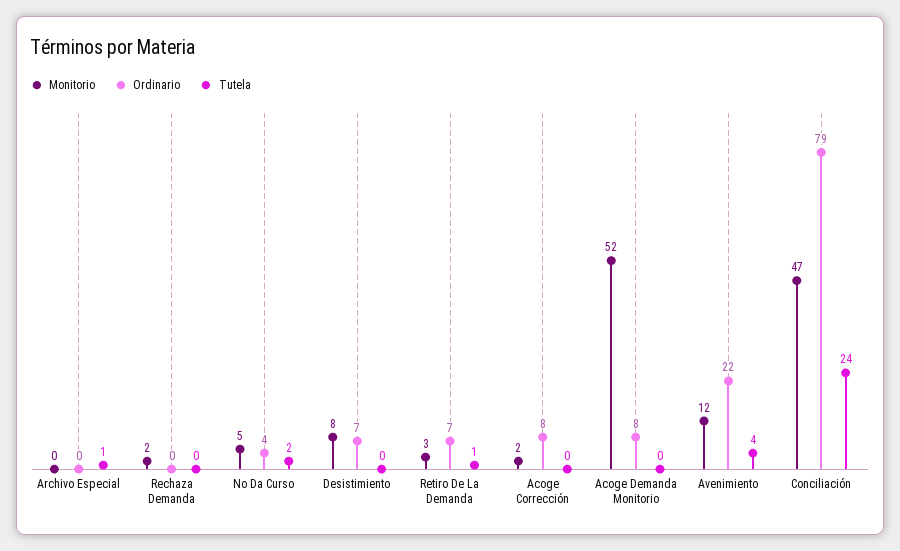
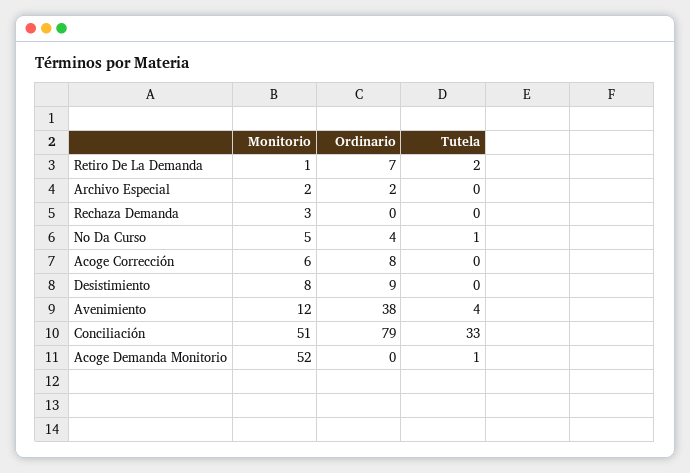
Monitorio, Archivo Especial: 0 -> 2
Ordinario, Archivo Especial: 0 -> 2
Tutela, Archivo Especial: 1 -> 0
Monitorio, Rechaza Demanda: 2 -> 3
Tutela, No Da Curso: 2 -> 1
Ordinario, Desistimiento: 7 -> 9
Monitorio, Retiro De La Demanda: 3 -> 1
Tutela, Retiro De La Demanda: 1 -> 2
Monitorio, Acoge Corrección: 2 -> 6
Ordinario, Acoge Demanda Monitorio: 8 -> 0
Tutela, Acoge Demanda Monitorio: 0 -> 1
Ordinario, Avenimiento: 22 -> 38
Monitorio, Conciliación: 47 -> 51
Tutela, Conciliación: 24 -> 33

